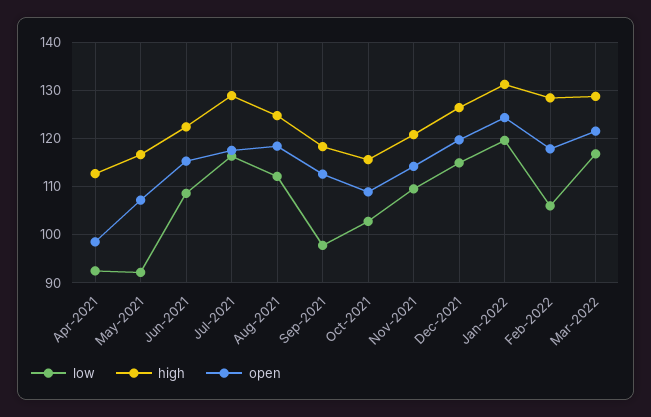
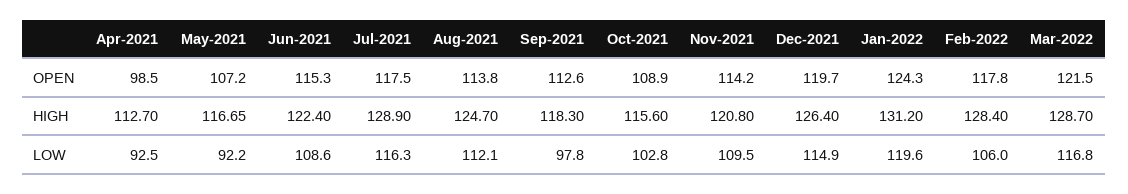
open, Aug-2021: 118 -> 113.8

